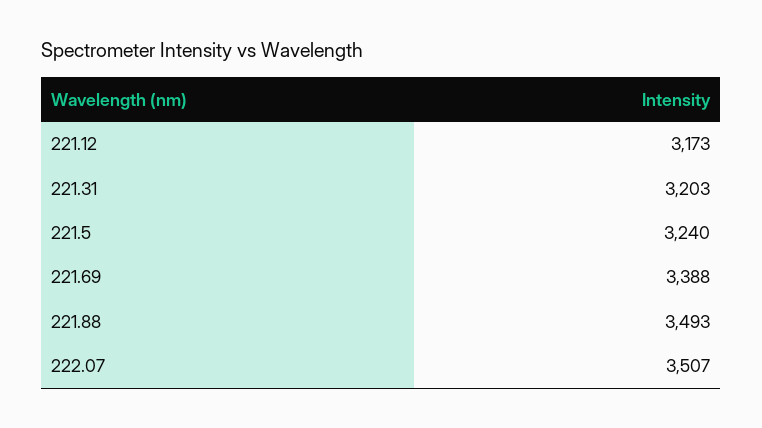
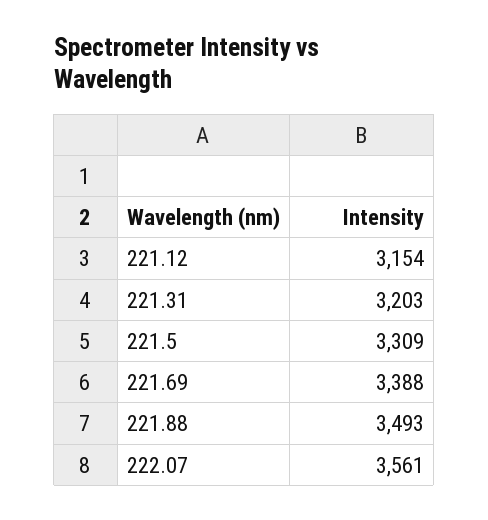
221.12: 3173 -> 3154
221.5: 3240 -> 3309
222.07: 3507 -> 3561

